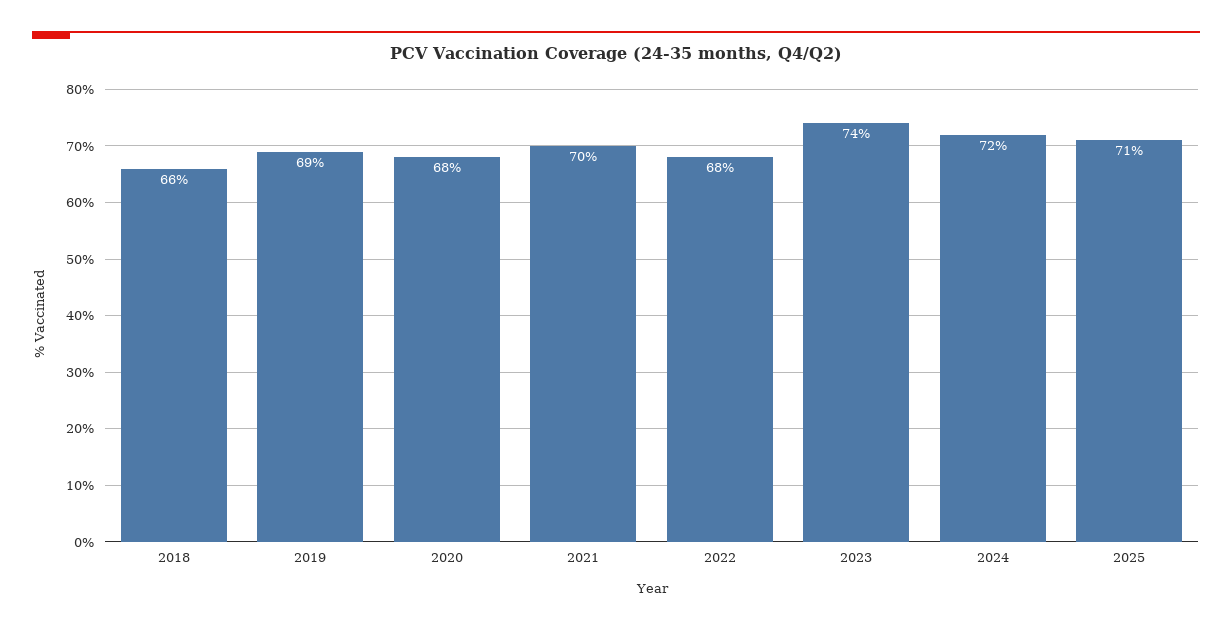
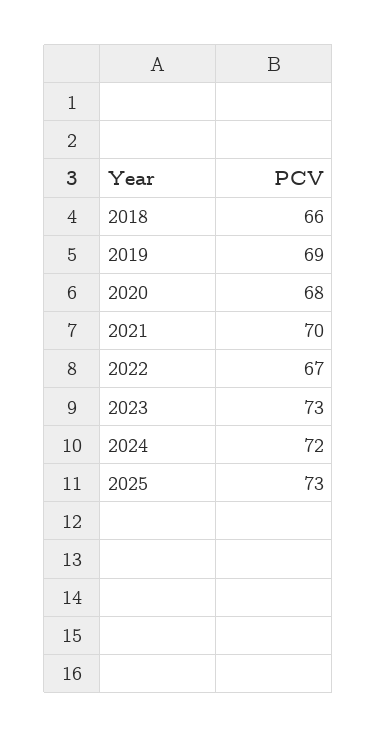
2022: 68 -> 67
2023: 74 -> 73
2025: 71 -> 73

